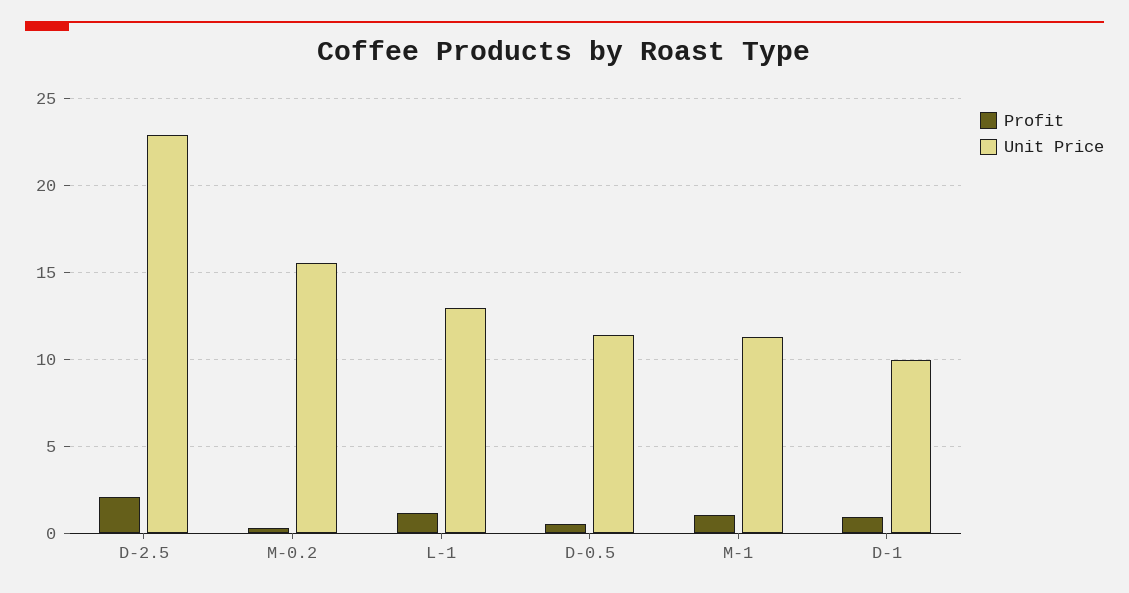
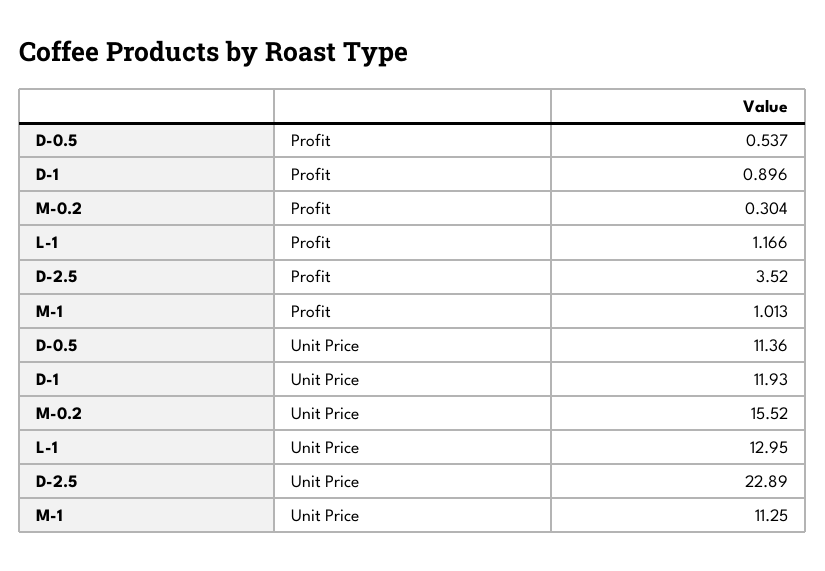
Profit, D-2.5: 2 -> 3.52
Unit Price, D-1: 10 -> 11.93

